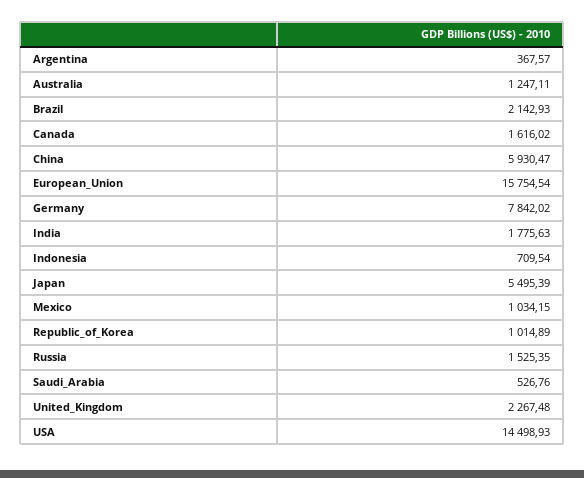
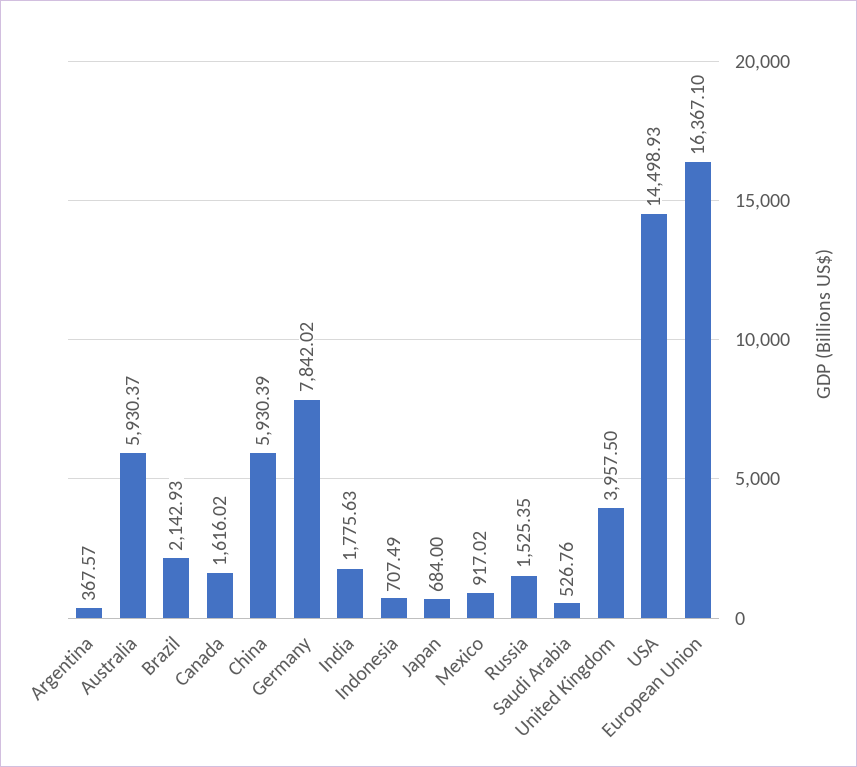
Australia: 1247.11 -> 5930.37
China: 5930.47 -> 5930.39
European_Union: 15754.54 -> 16367.1
Indonesia: 709.54 -> 707.49
Japan: 5495.39 -> 684
Mexico: 1034.15 -> 917.02
Republic_of_Korea: 1014.89 -> none
United_Kingdom: 2267.48 -> 3957.5

